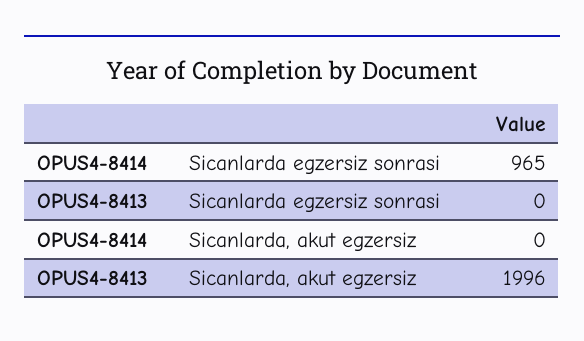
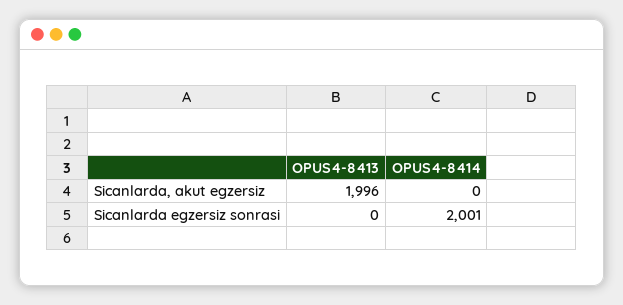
OPUS4-8414, Sicanlarda egzersiz sonrasi: 965 -> 2001

